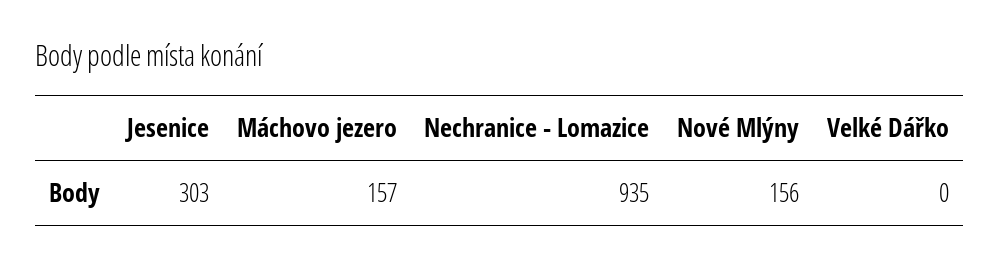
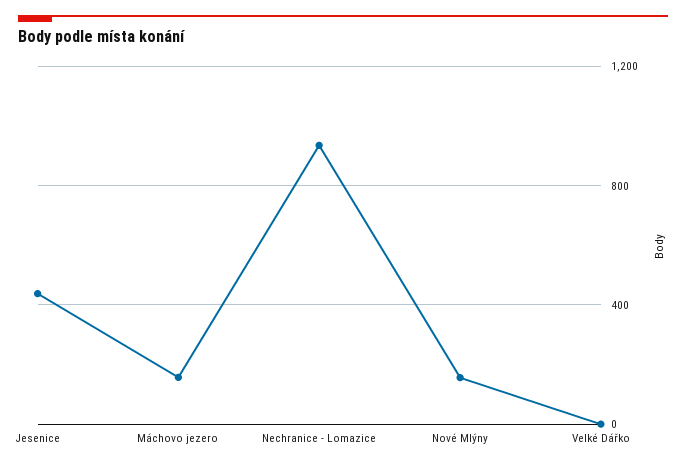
Jesenice: 303 -> 450

